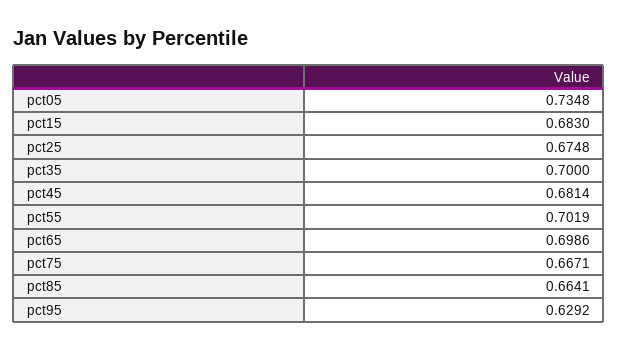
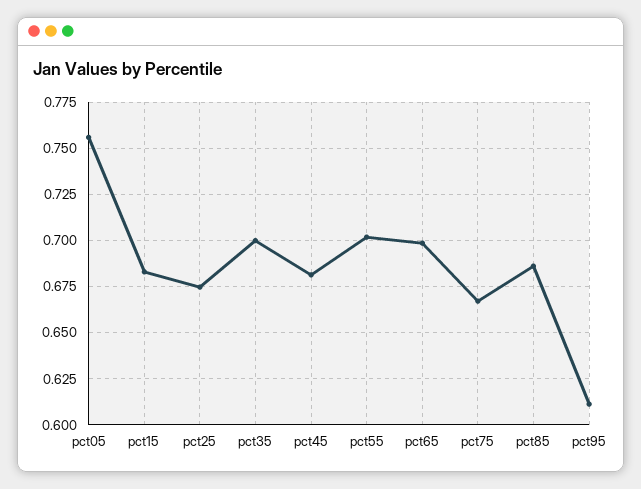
pct05: 0.7348 -> 0.755
pct85: 0.6641 -> 0.685
pct95: 0.6292 -> 0.61

